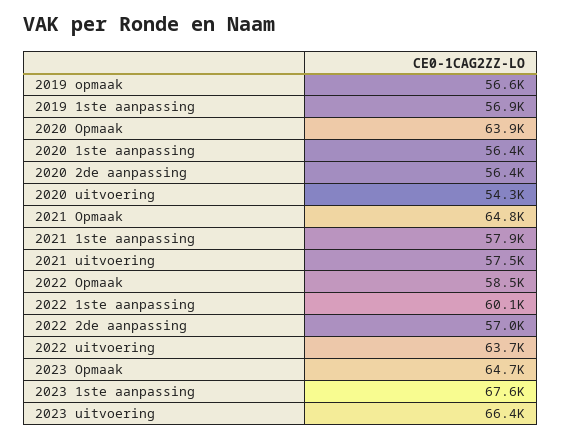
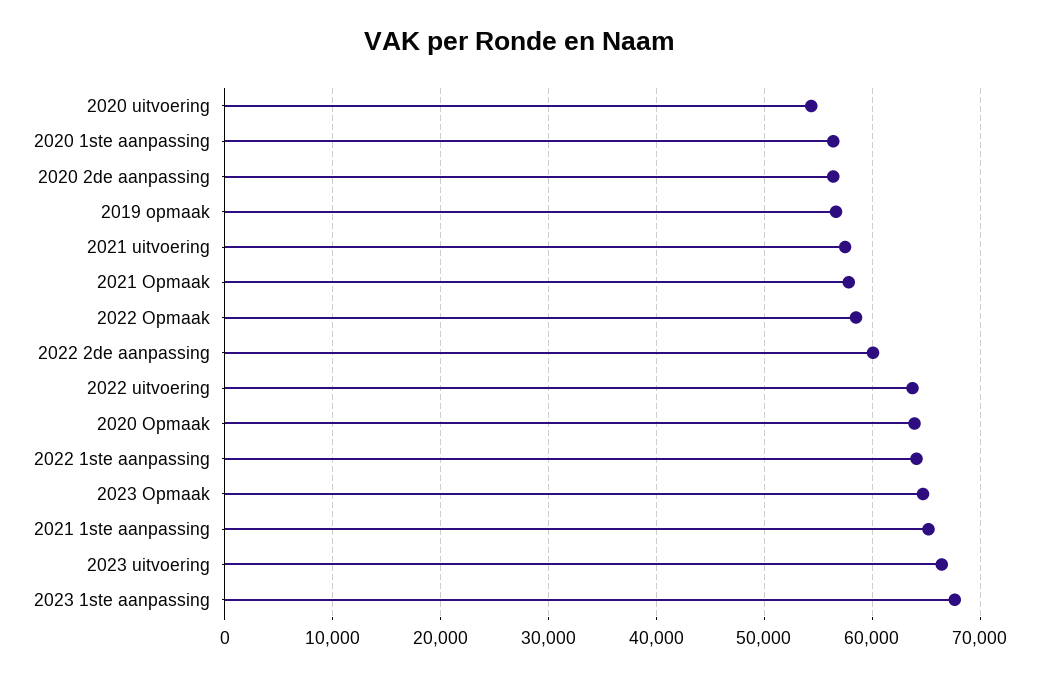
2019 1ste aanpassing: 56900 -> none
2021 Opmaak: 64800 -> 58000
2021 1ste aanpassing: 57900 -> 65000
2022 1ste aanpassing: 60100 -> 64000
2022 2de aanpassing: 57000 -> 60000

